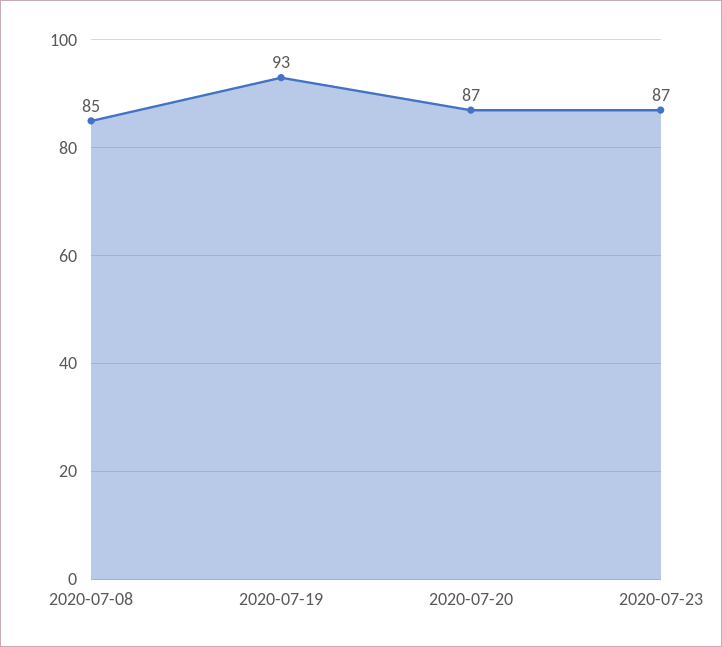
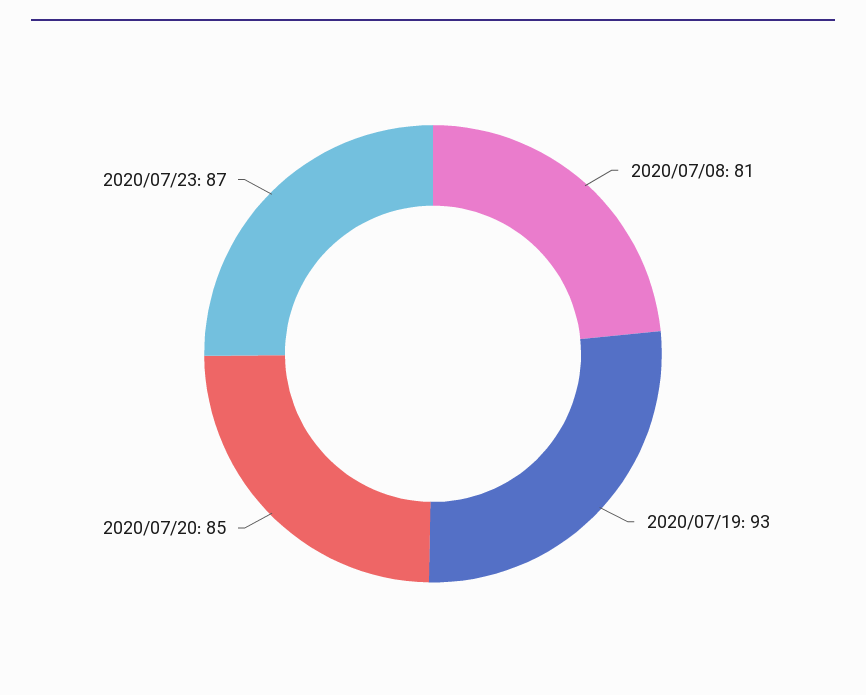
2020-07-08: 85 -> 81
2020-07-20: 87 -> 85

